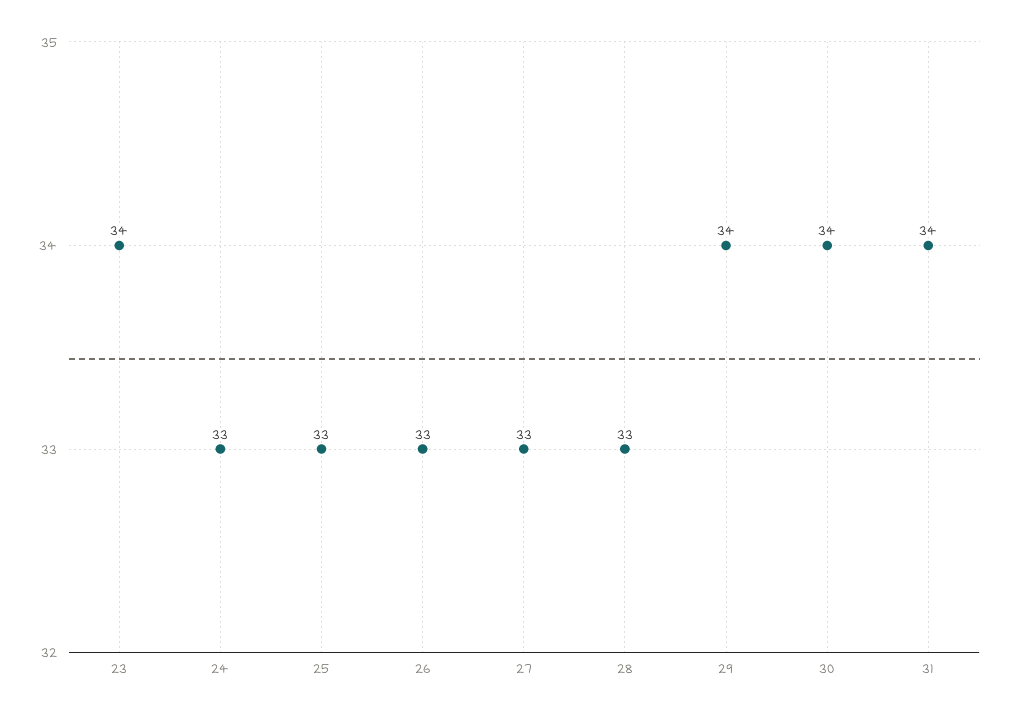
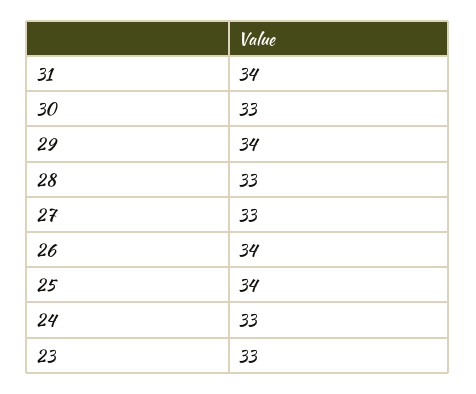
23: 34 -> 33
25: 33 -> 34
26: 33 -> 34
30: 34 -> 33

